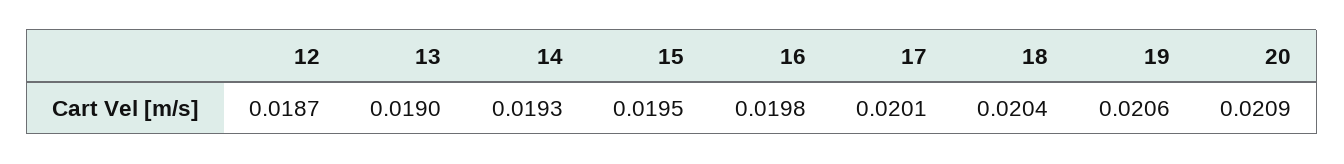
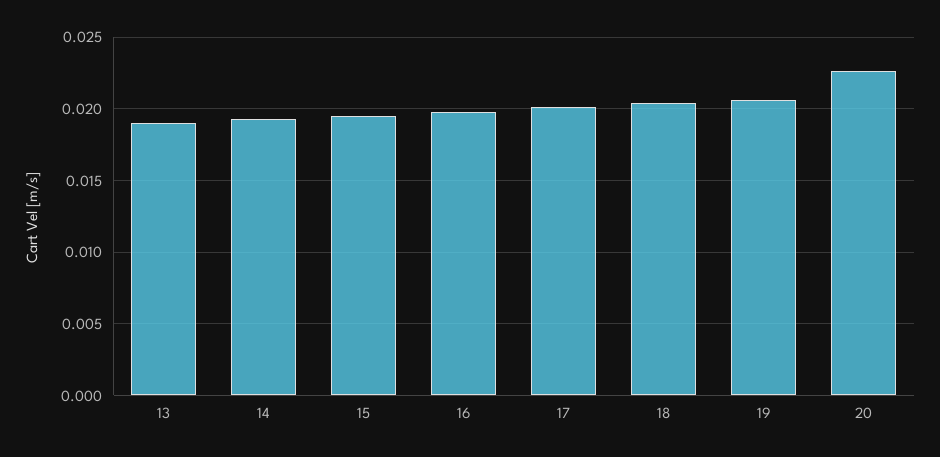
12: 0.0187 -> none
20: 0.0209 -> 0.0225

